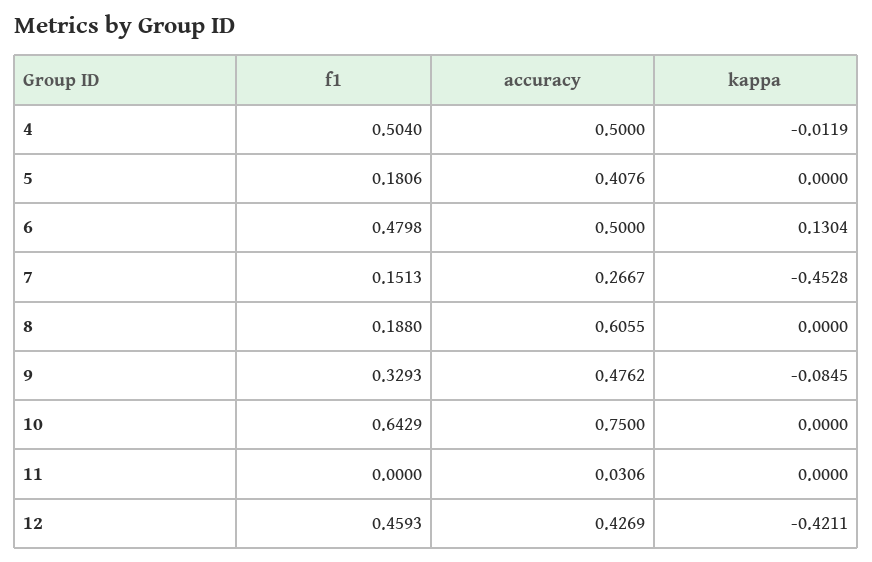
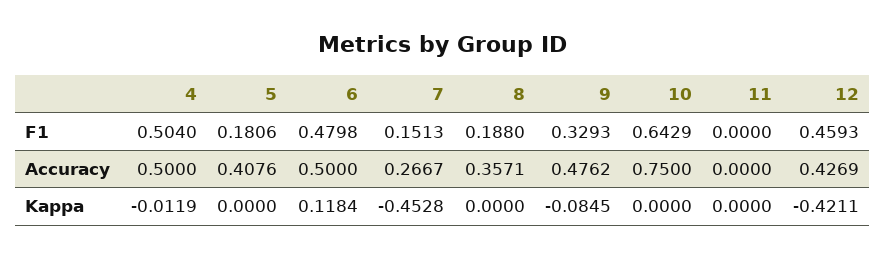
kappa, 6: 0.1304 -> 0.1184
accuracy, 8: 0.6055 -> 0.3571
accuracy, 11: 0.0306 -> 0

